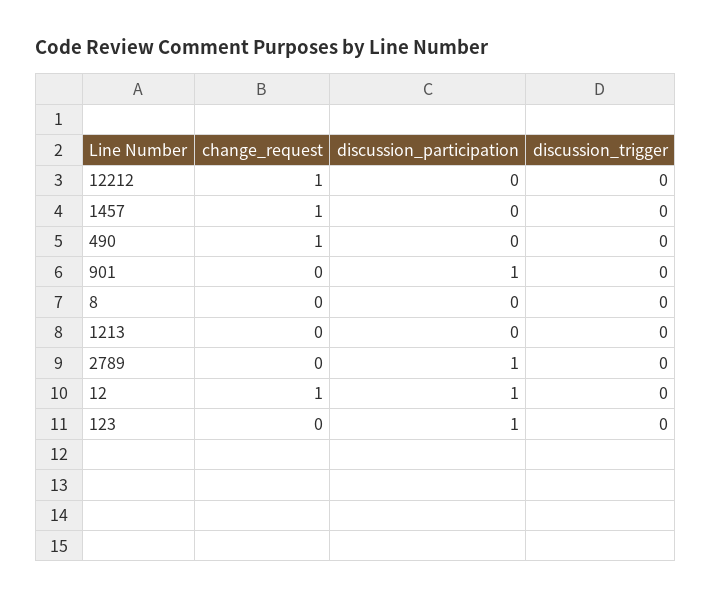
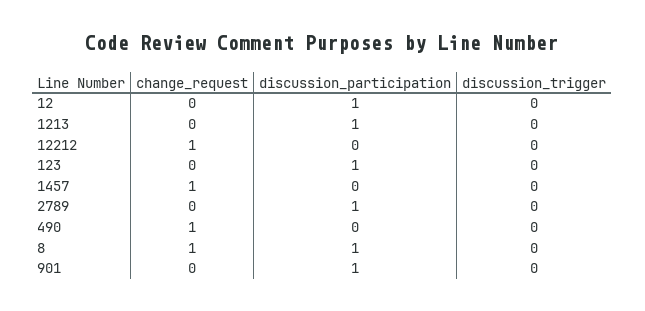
change_request, 8: 0 -> 1
discussion_participation, 8: 0 -> 1
discussion_participation, 1213: 0 -> 1
change_request, 12: 1 -> 0

